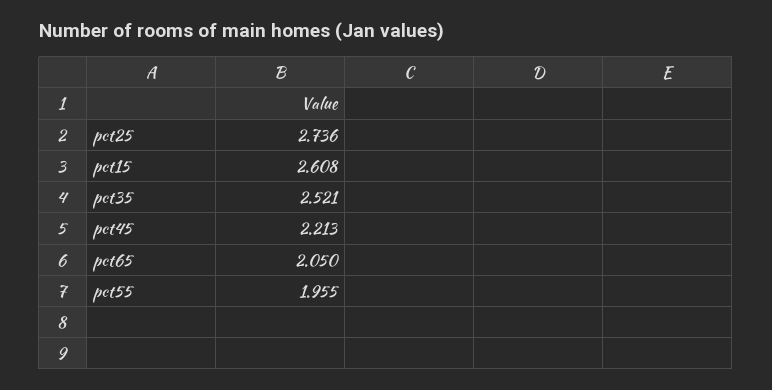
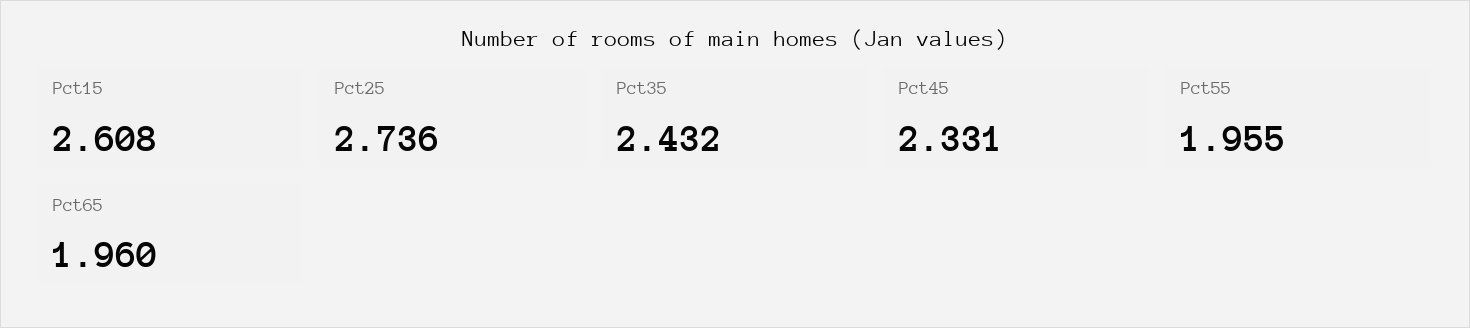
pct35: 2.521 -> 2.432
pct45: 2.213 -> 2.331
pct65: 2.05 -> 1.96

